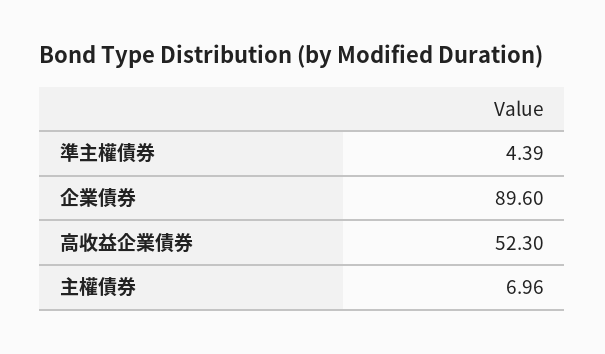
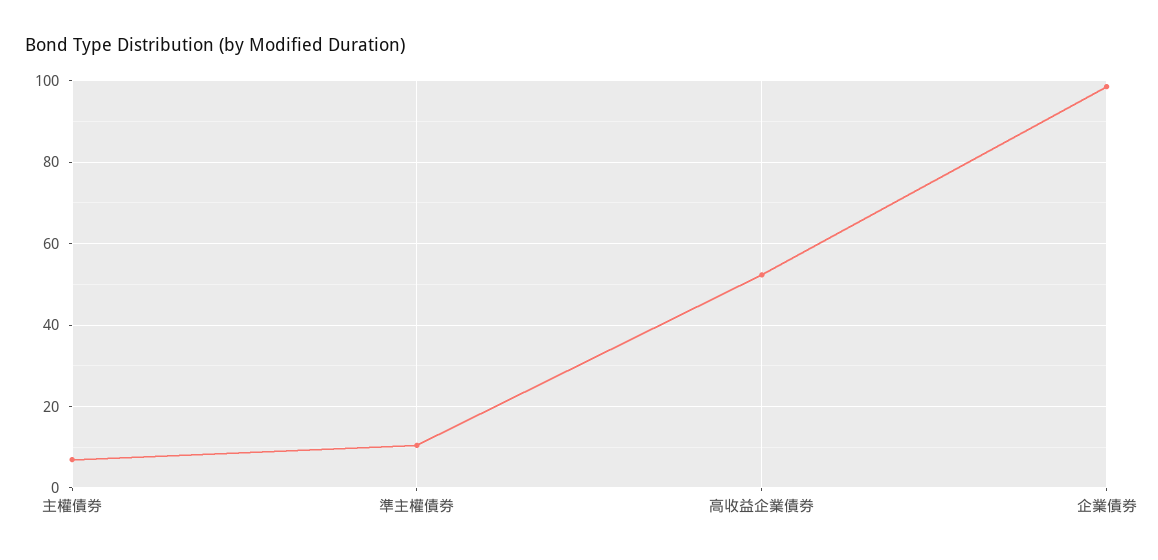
準主權債券: 4.39 -> 10
企業債券: 89.6 -> 98

